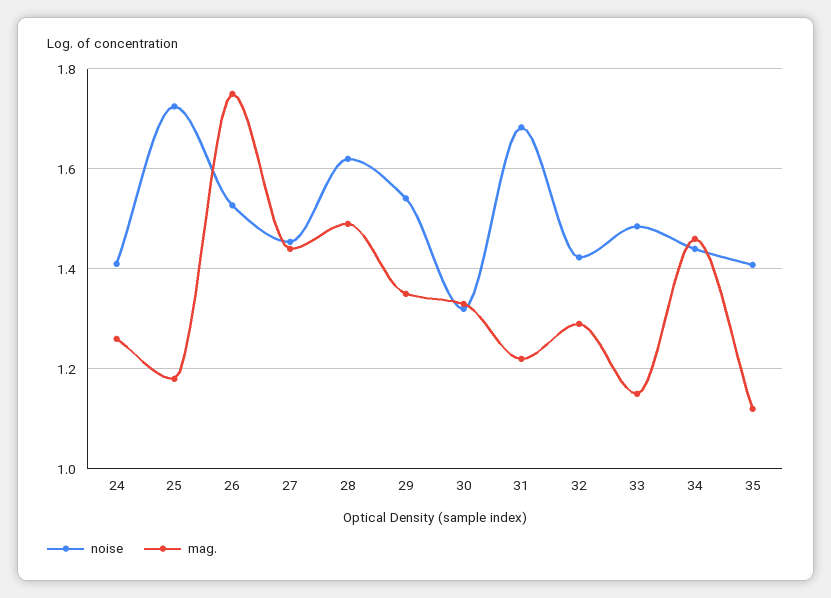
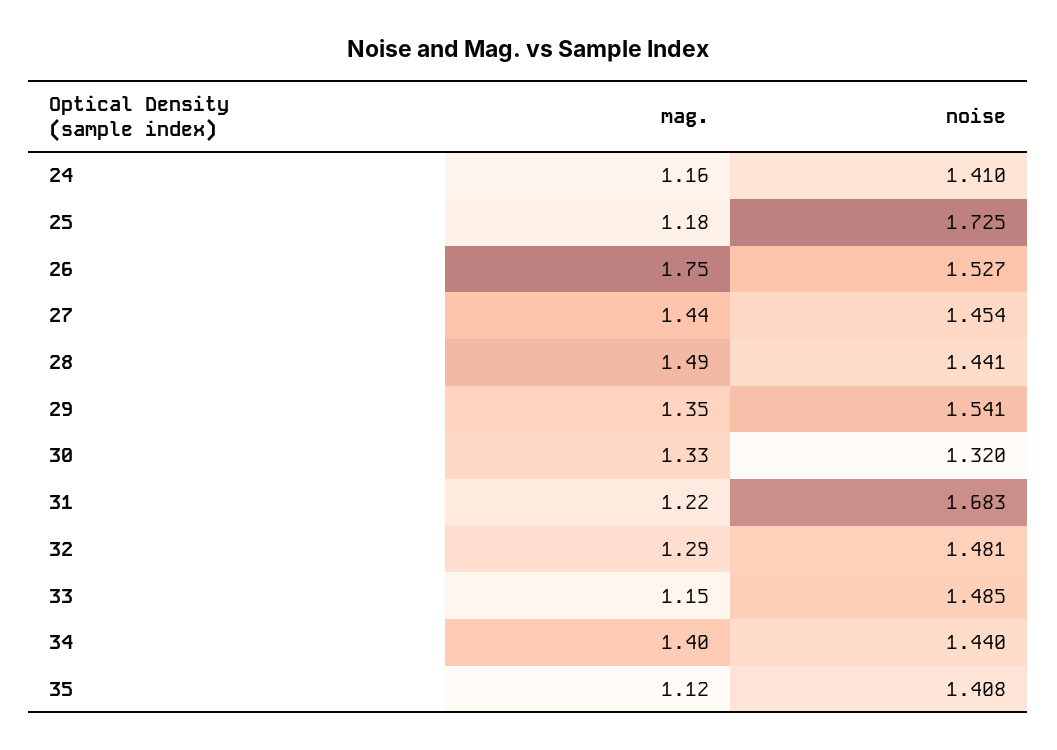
mag., 24: 1.26 -> 1.16
noise, 28: 1.62 -> 1.441
noise, 32: 1.42 -> 1.481
mag., 34: 1.46 -> 1.4

